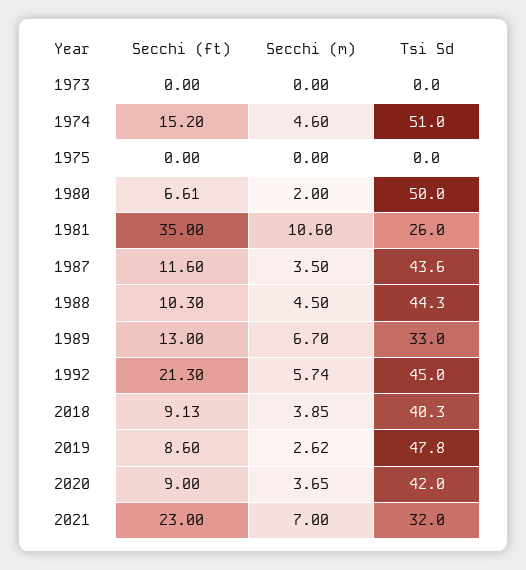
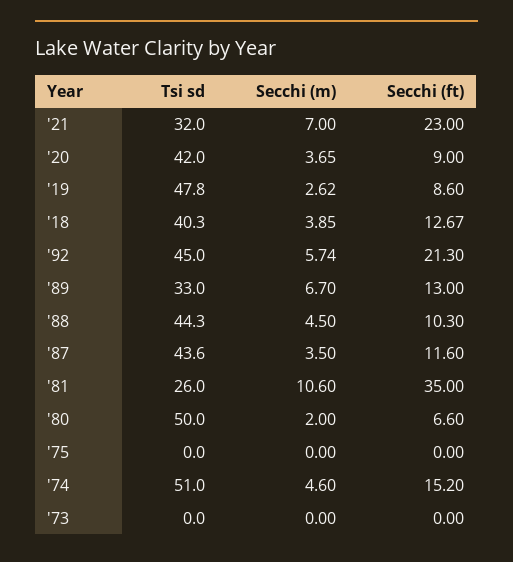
Secchi (ft), 1980: 6.61 -> 6.6
Secchi (ft), 2018: 9.13 -> 12.67

